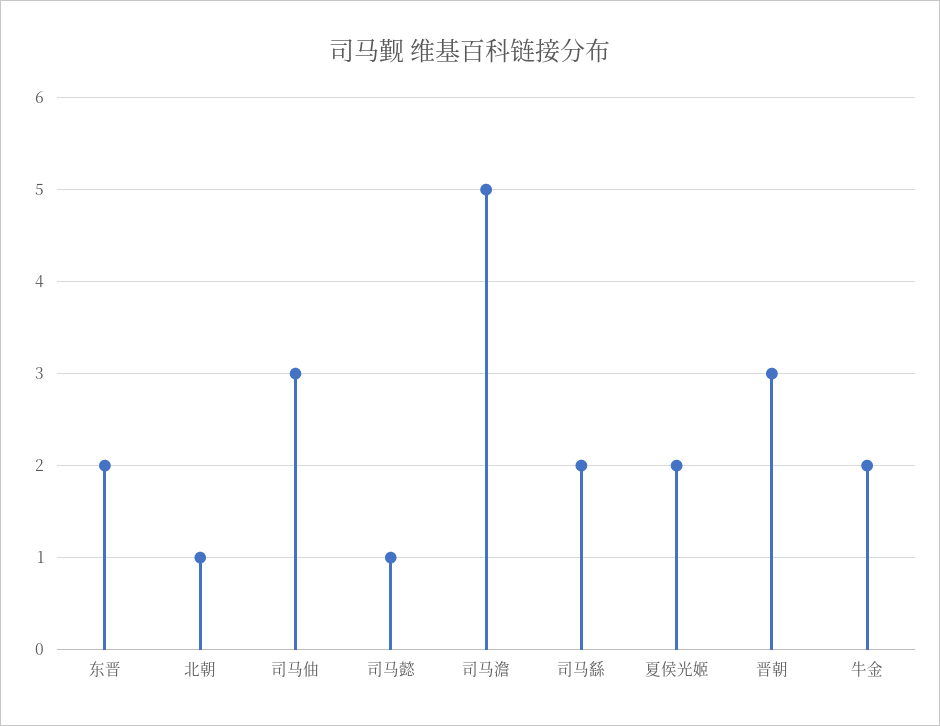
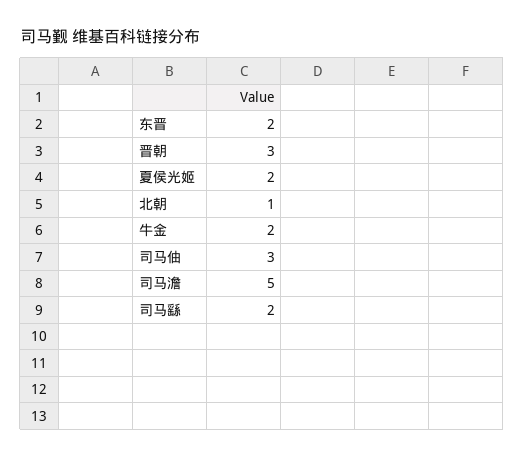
司马懿: 1 -> none

